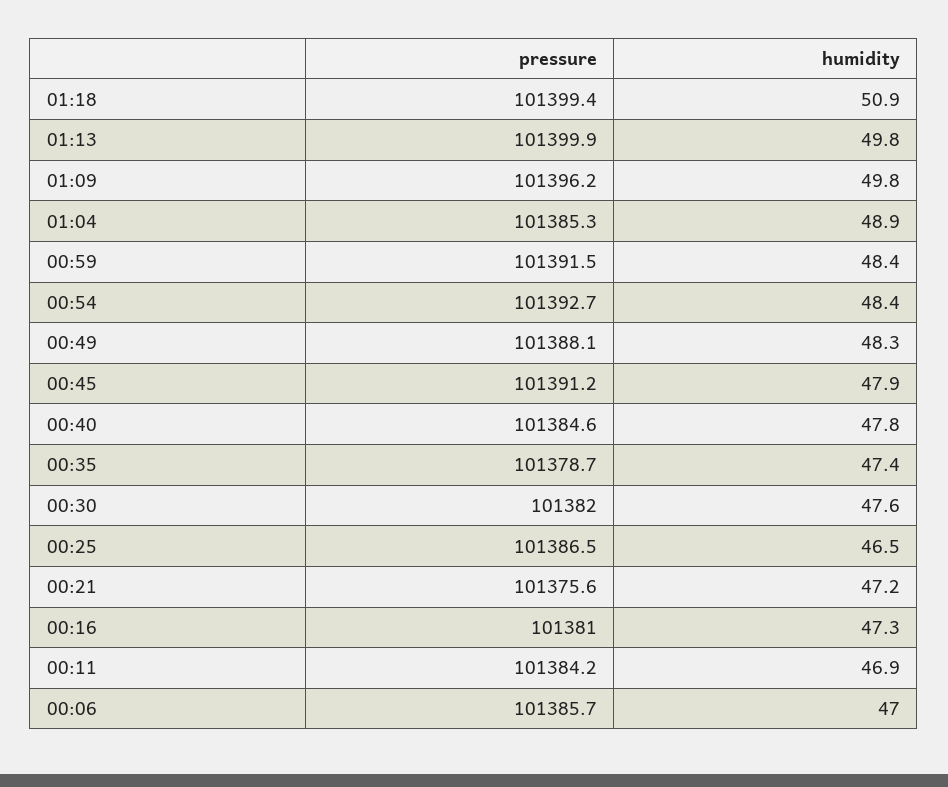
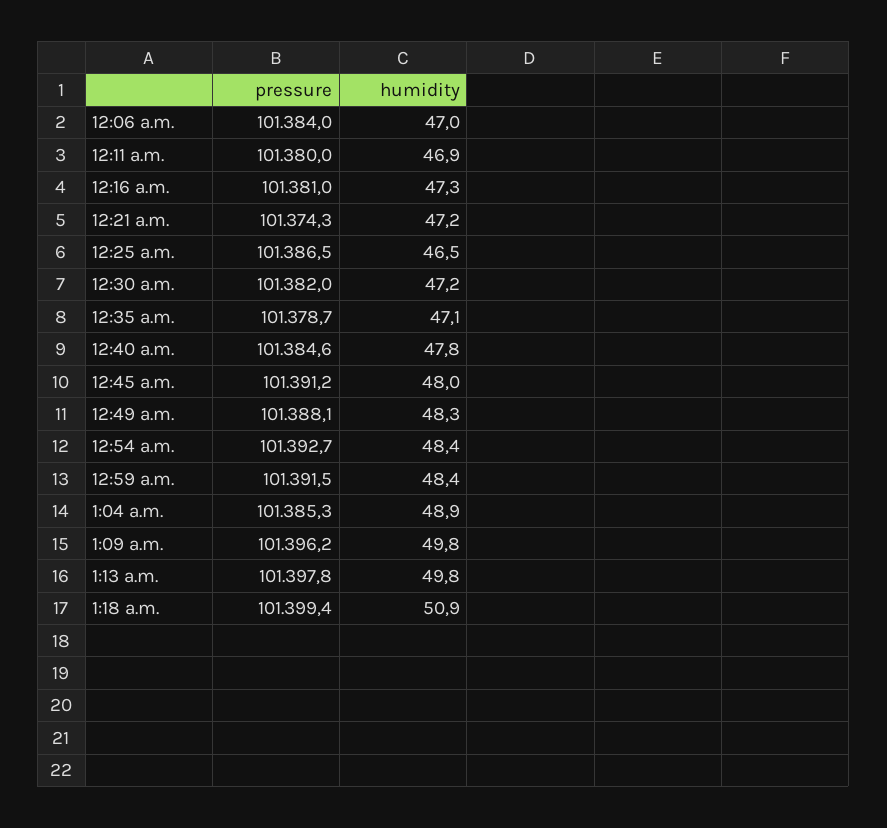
pressure, 01:13: 101399.9 -> 101397.8
humidity, 00:45: 47.9 -> 48
humidity, 00:35: 47.4 -> 47.1
humidity, 00:30: 47.6 -> 47.2
pressure, 00:21: 101375.6 -> 101374.3
pressure, 00:11: 101384.2 -> 101380
pressure, 00:06: 101385.7 -> 101384

